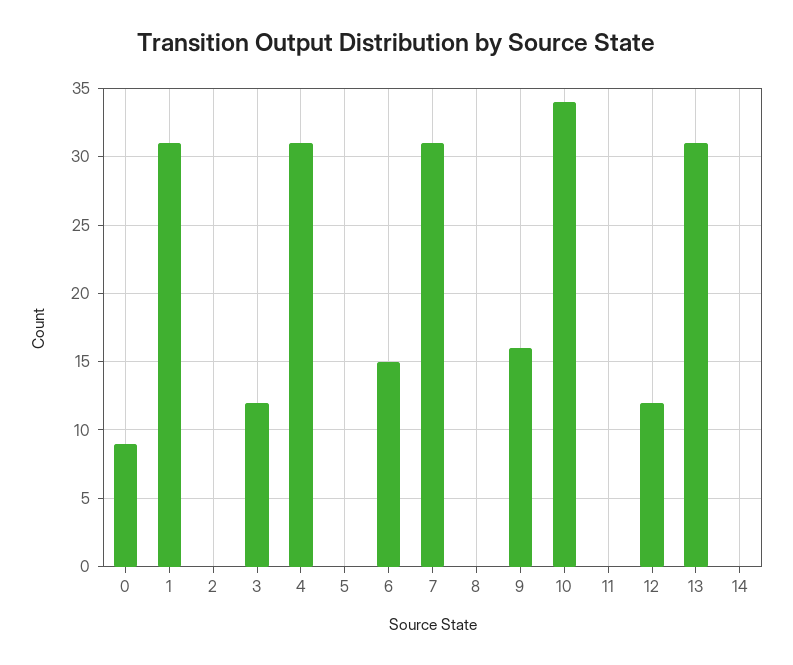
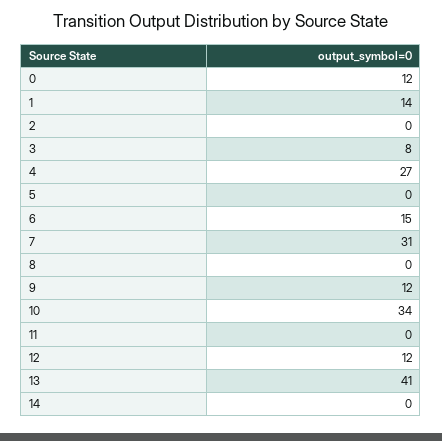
0: 9 -> 12
1: 31 -> 14
3: 12 -> 8
4: 31 -> 27
9: 16 -> 12
13: 31 -> 41

